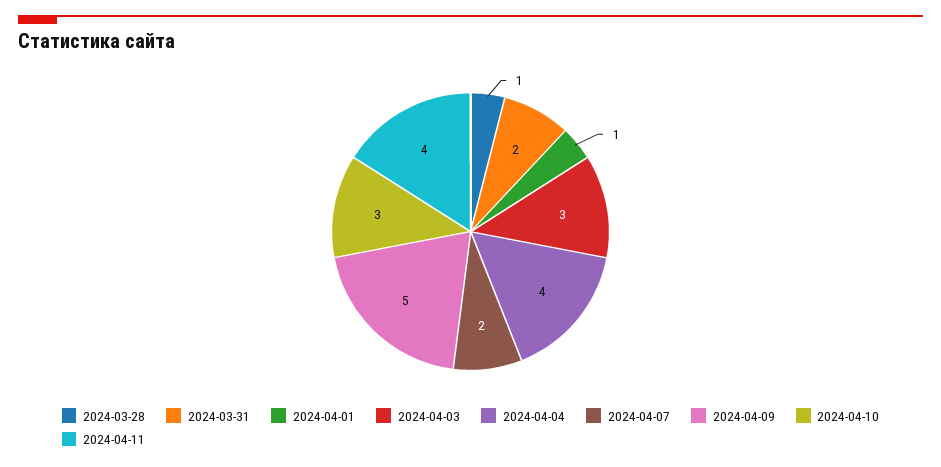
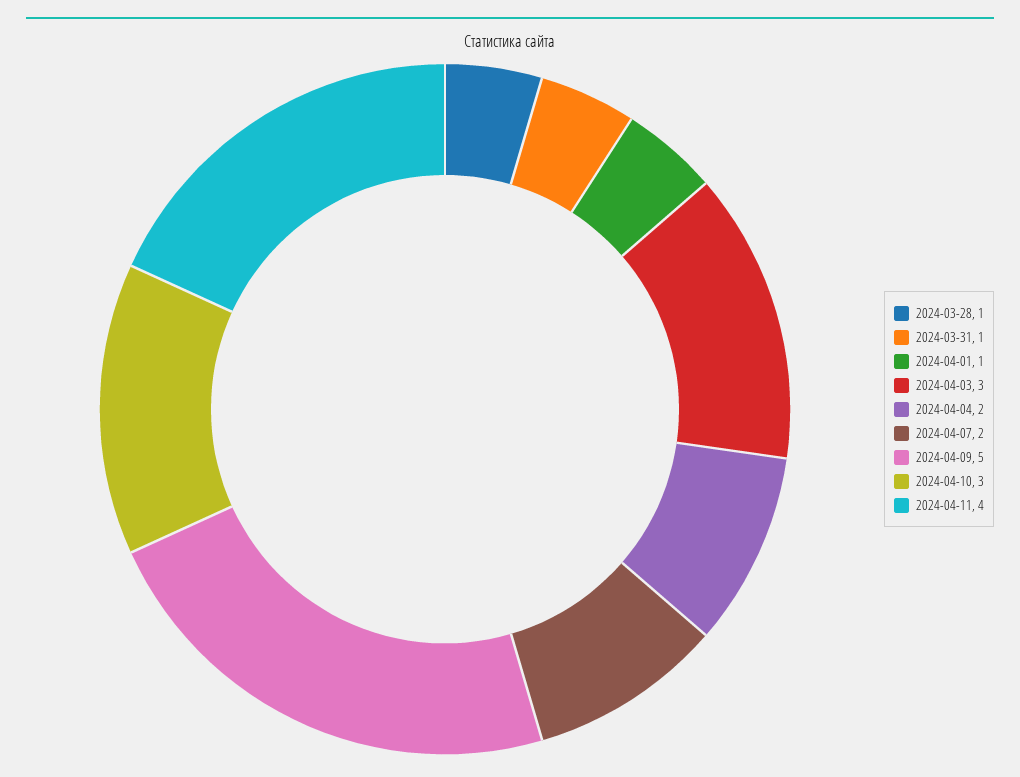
2024-03-31: 2 -> 1
2024-04-04: 4 -> 2

